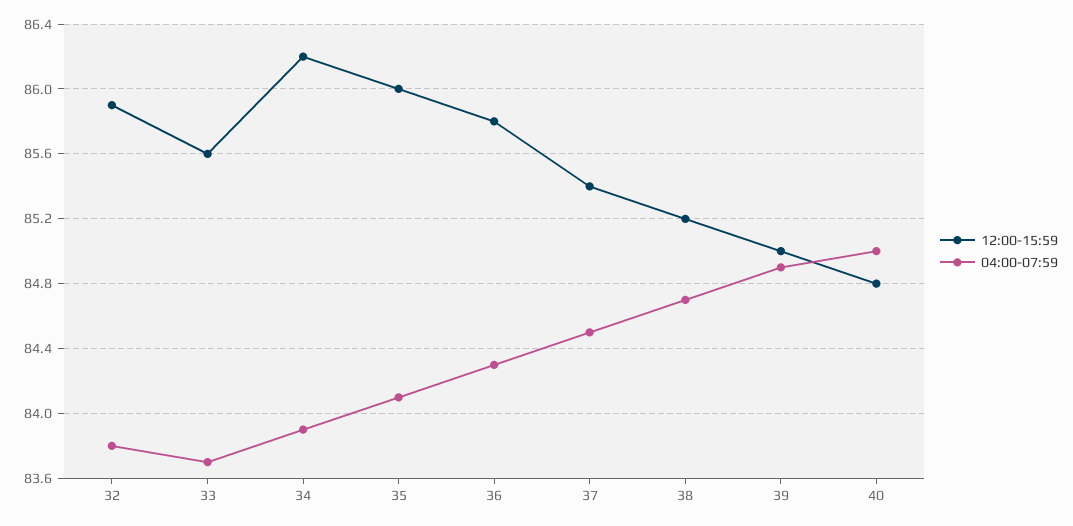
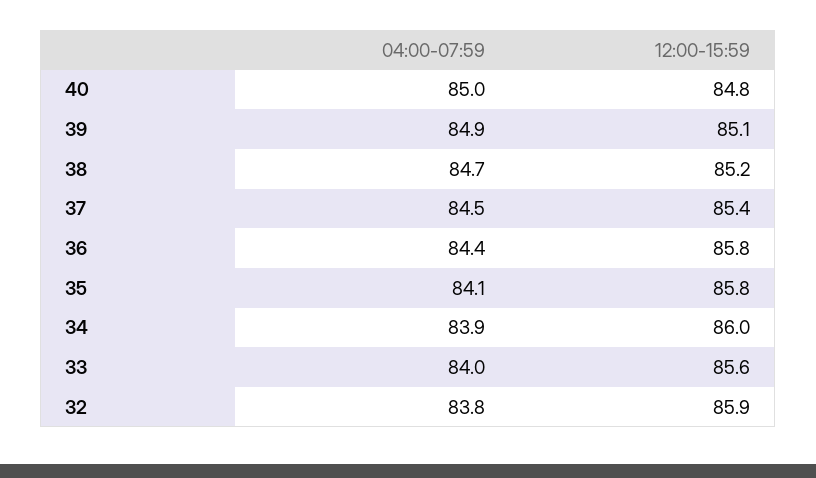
04:00-07:59, 33: 83.7 -> 84
12:00-15:59, 34: 86.2 -> 86
12:00-15:59, 35: 86 -> 85.8
04:00-07:59, 36: 84.3 -> 84.4
12:00-15:59, 39: 85 -> 85.1

